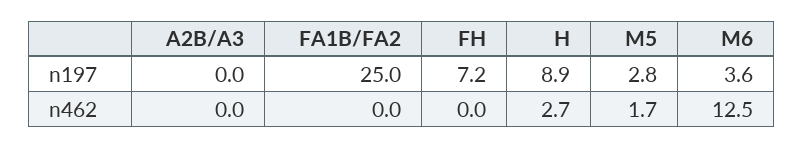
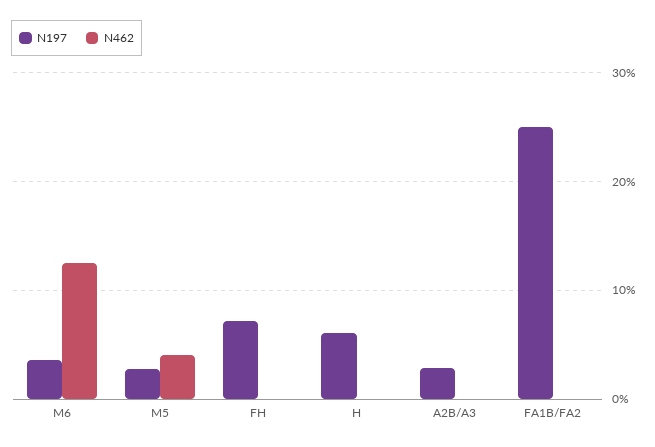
n197, A2B/A3: 0 -> 3
n197, H: 8.9 -> 6
n462, H: 2.7 -> 0
n462, M5: 1.7 -> 4

